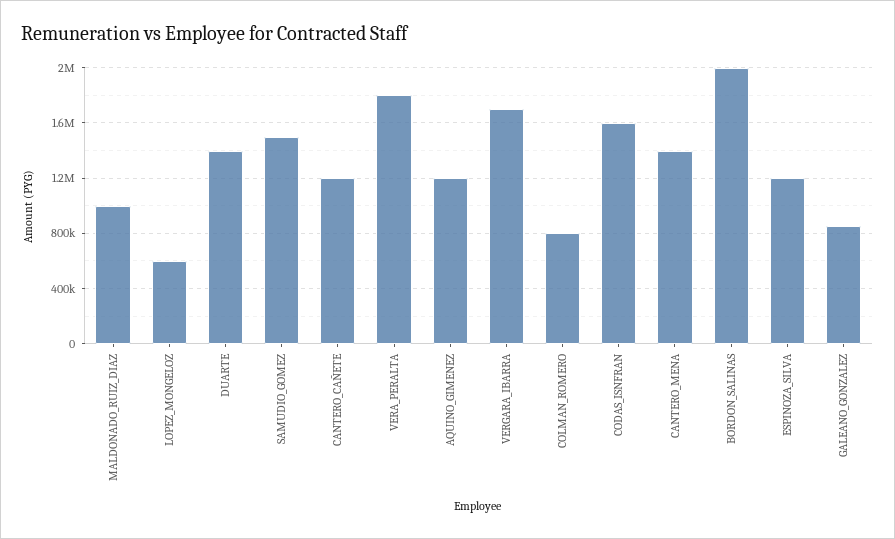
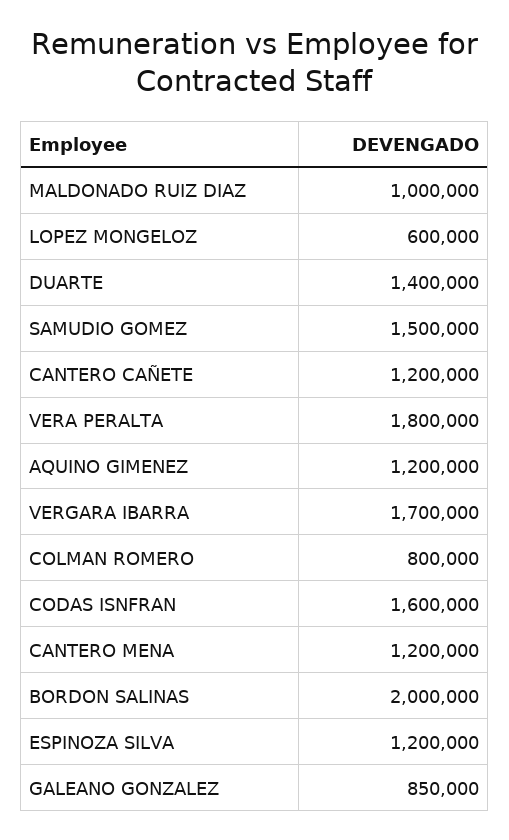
CANTERO_MENA: 1400000 -> 1200000

